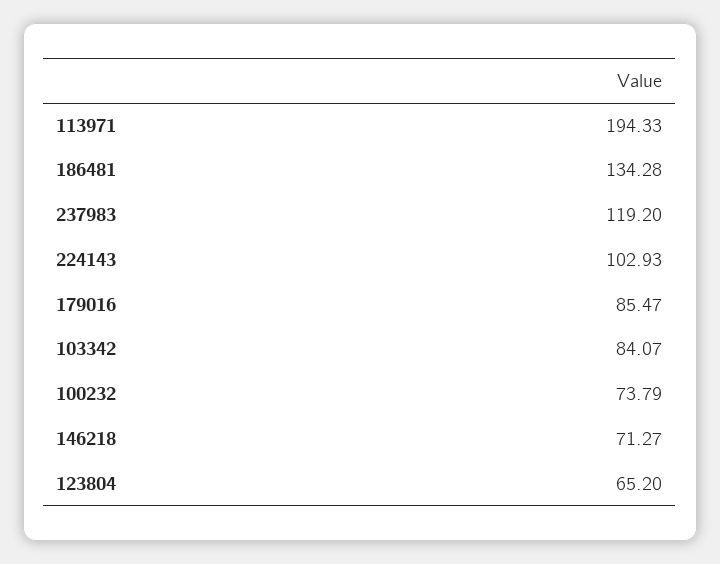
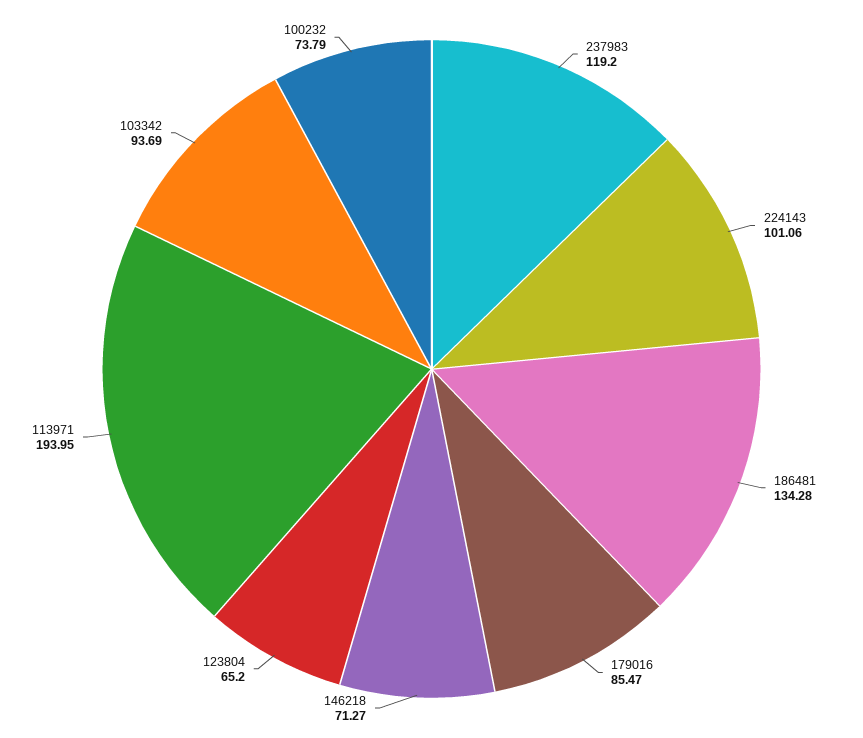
113971: 194.33 -> 193.95
224143: 102.93 -> 101.06
103342: 84.07 -> 93.69

